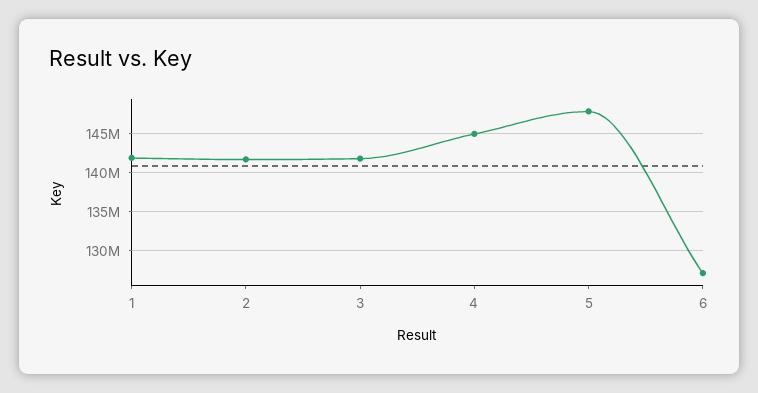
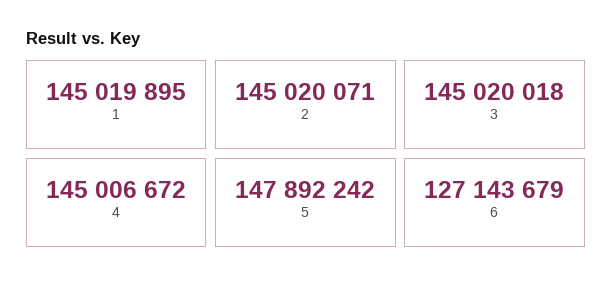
1: 142000000 -> 145019895
2: 142000000 -> 145020071
3: 142000000 -> 145020018

